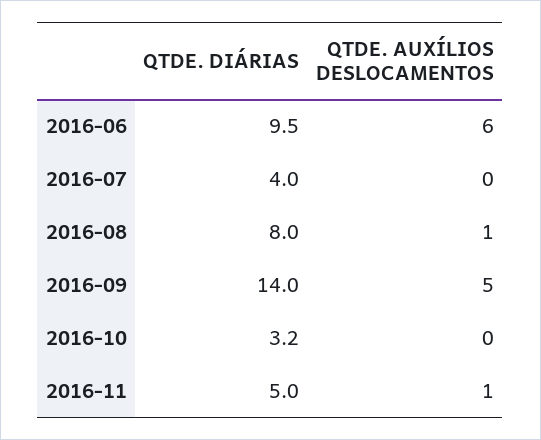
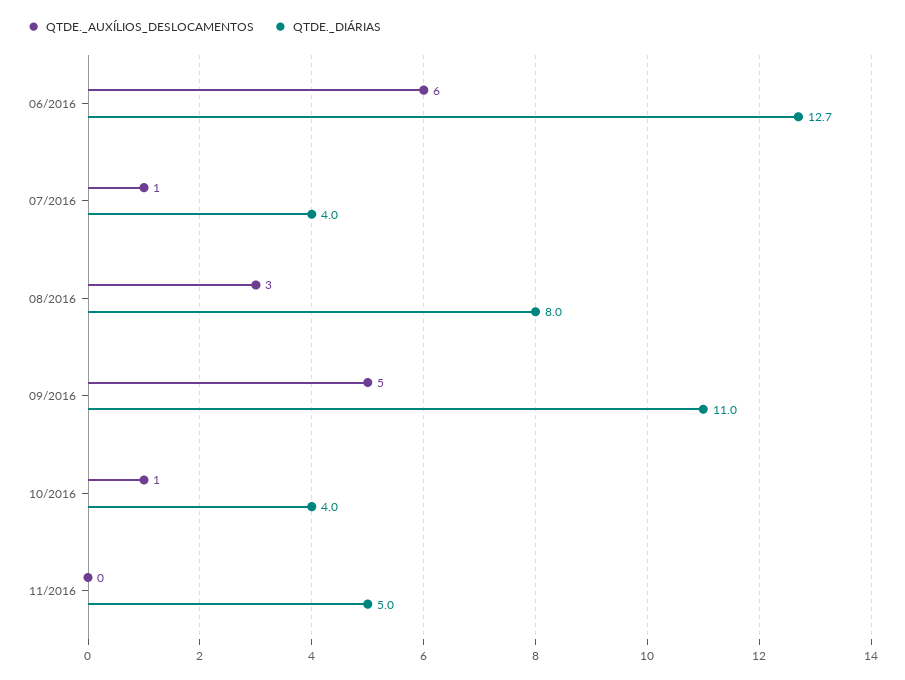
QTDE. DIÁRIAS, 2016-06: 9.5 -> 12.7
QTDE. AUXÍLIOS DESLOCAMENTOS, 2016-07: 0 -> 1
QTDE. AUXÍLIOS DESLOCAMENTOS, 2016-08: 1 -> 3
QTDE. DIÁRIAS, 2016-09: 14 -> 11
QTDE. DIÁRIAS, 2016-10: 3.2 -> 4
QTDE. AUXÍLIOS DESLOCAMENTOS, 2016-10: 0 -> 1
QTDE. AUXÍLIOS DESLOCAMENTOS, 2016-11: 1 -> 0

